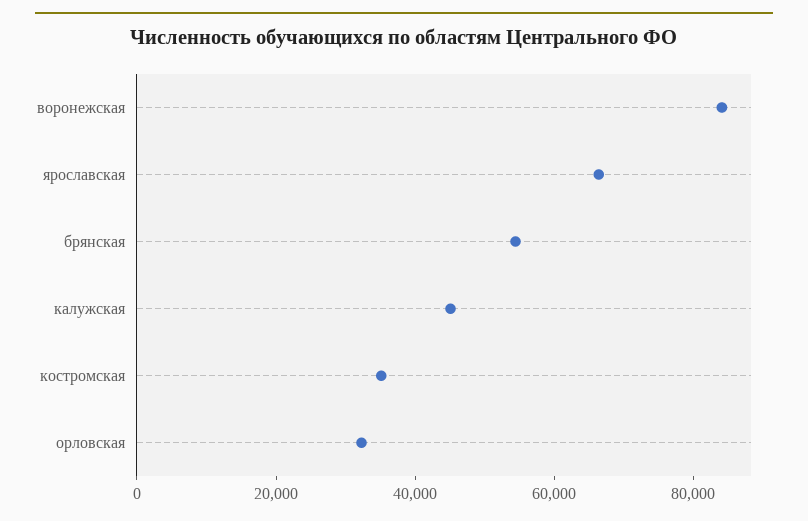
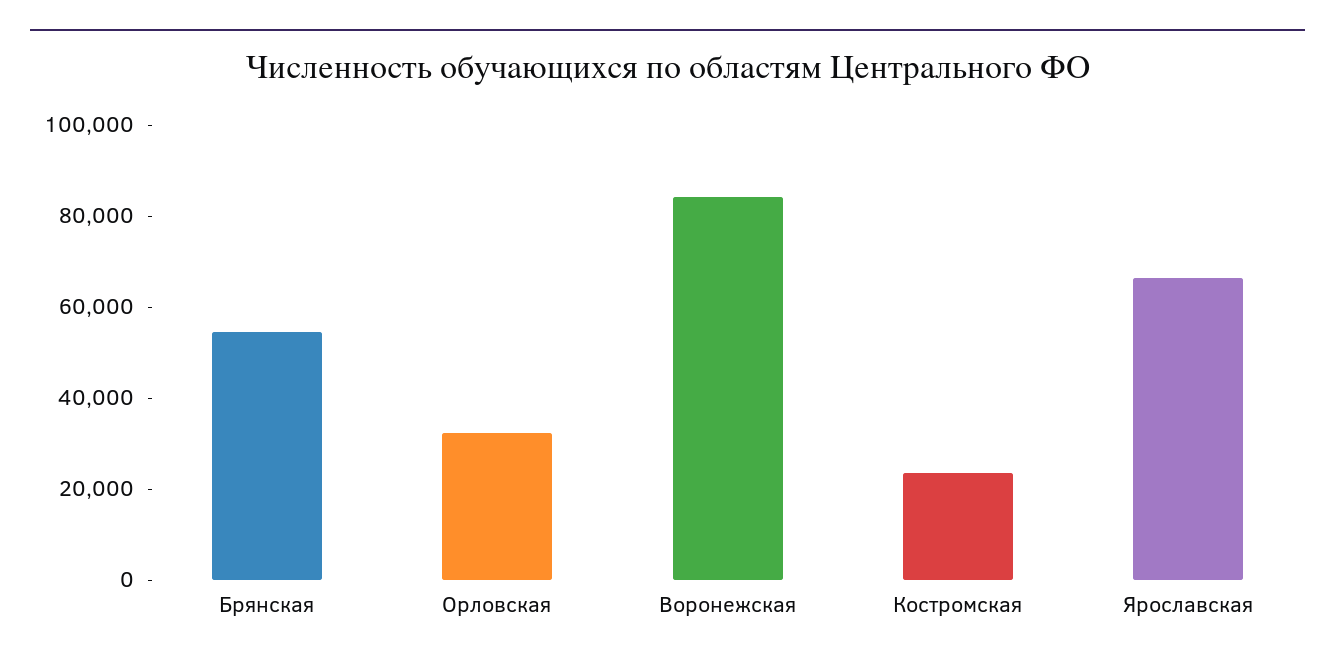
калужская: 45000 -> none
костромская: 35000 -> 25000

